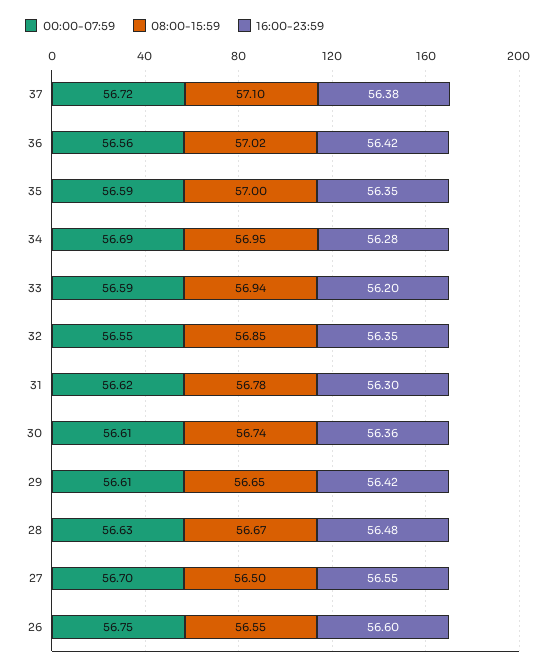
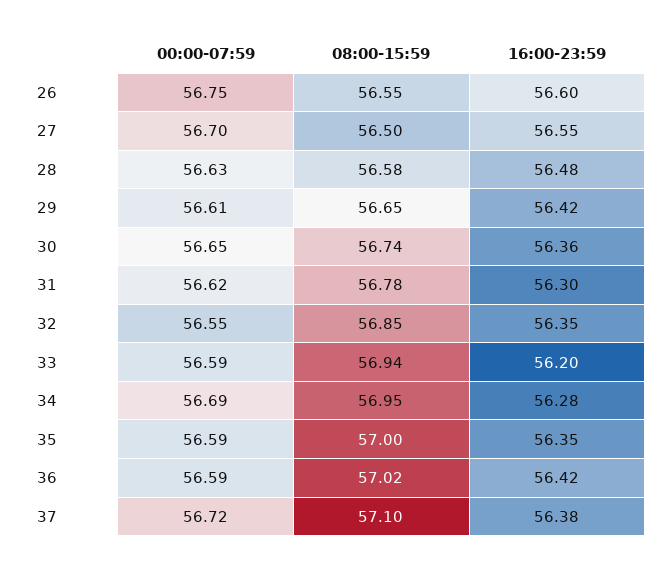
00:00-07:59, 36: 56.56 -> 56.59
00:00-07:59, 30: 56.61 -> 56.65
08:00-15:59, 28: 56.67 -> 56.58

